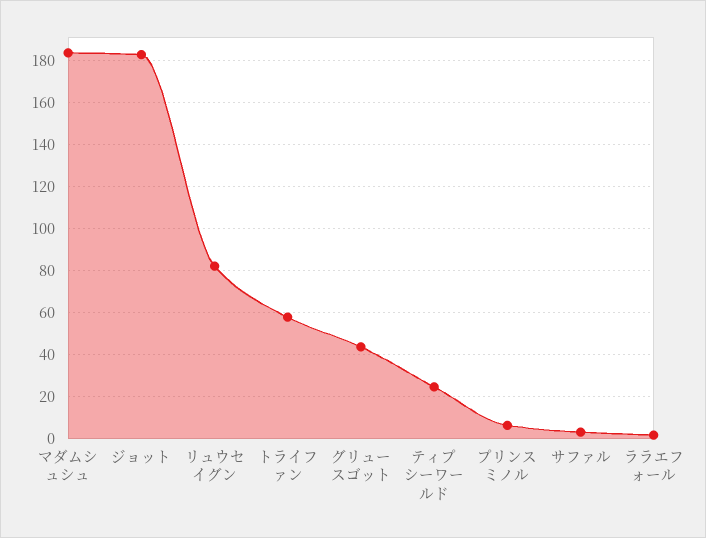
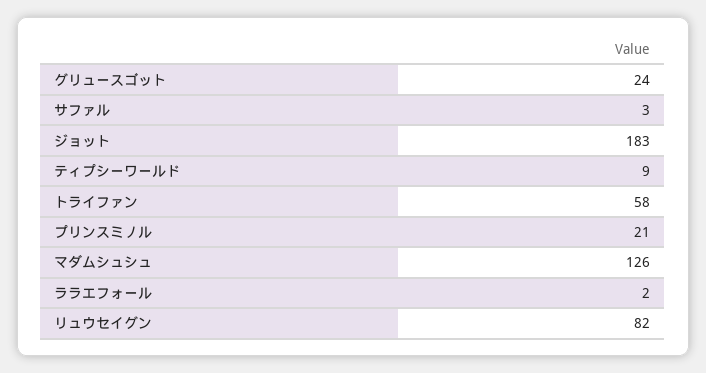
マダムシュシュ: 185 -> 126
グリュースゴット: 45 -> 24
ティプシーワールド: 25 -> 9
プリンスミノル: 5 -> 21

